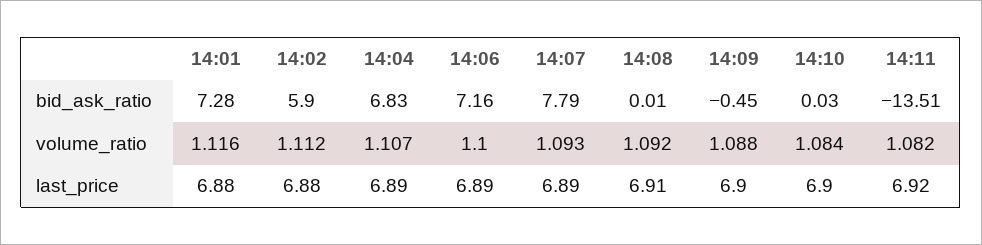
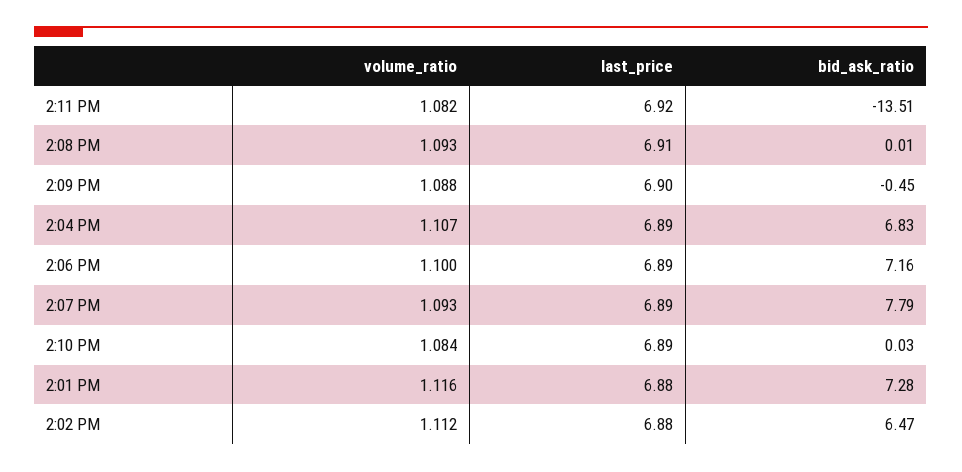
14:02, bid_ask_ratio: 5.9 -> 6.47
14:08, volume_ratio: 1.092 -> 1.093
14:10, last_price: 6.9 -> 6.89

